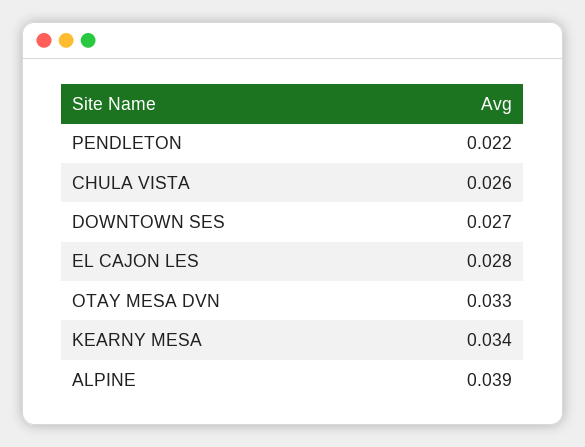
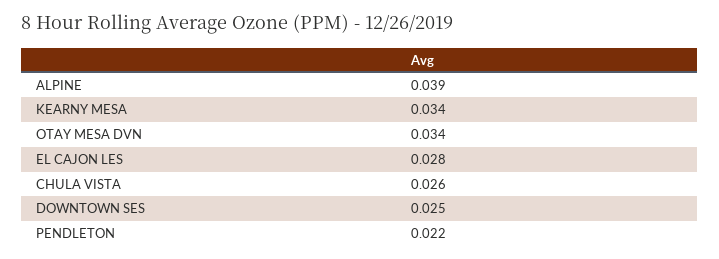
DOWNTOWN SES: 0.027 -> 0.025
OTAY MESA DVN: 0.033 -> 0.034

